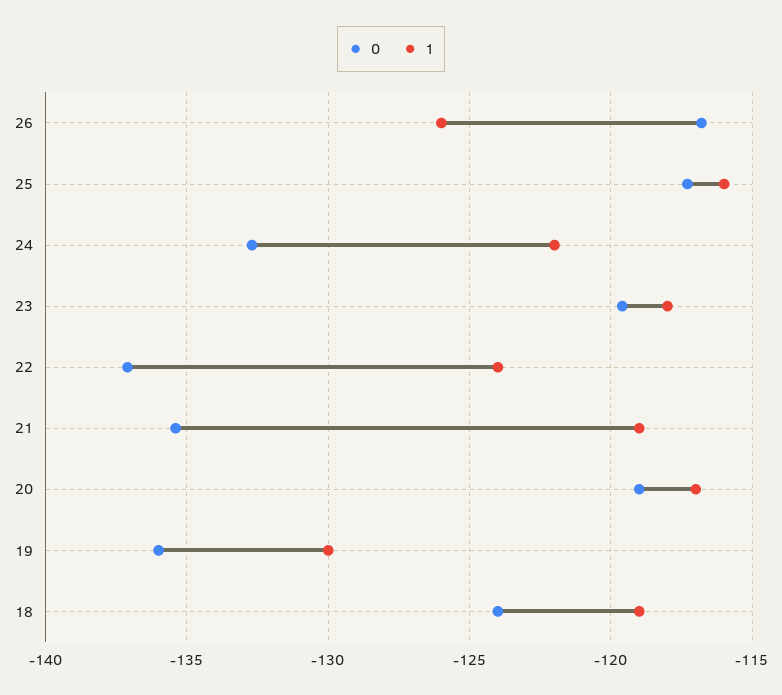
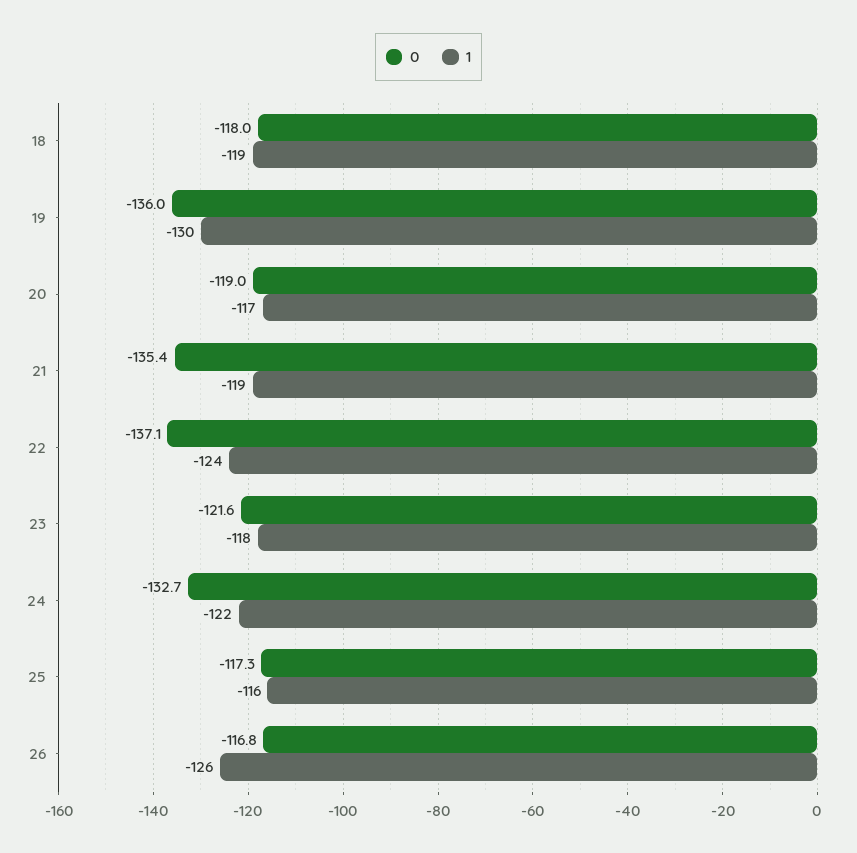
0, 23: -119.5 -> -121.6
0, 18: -124 -> -118

